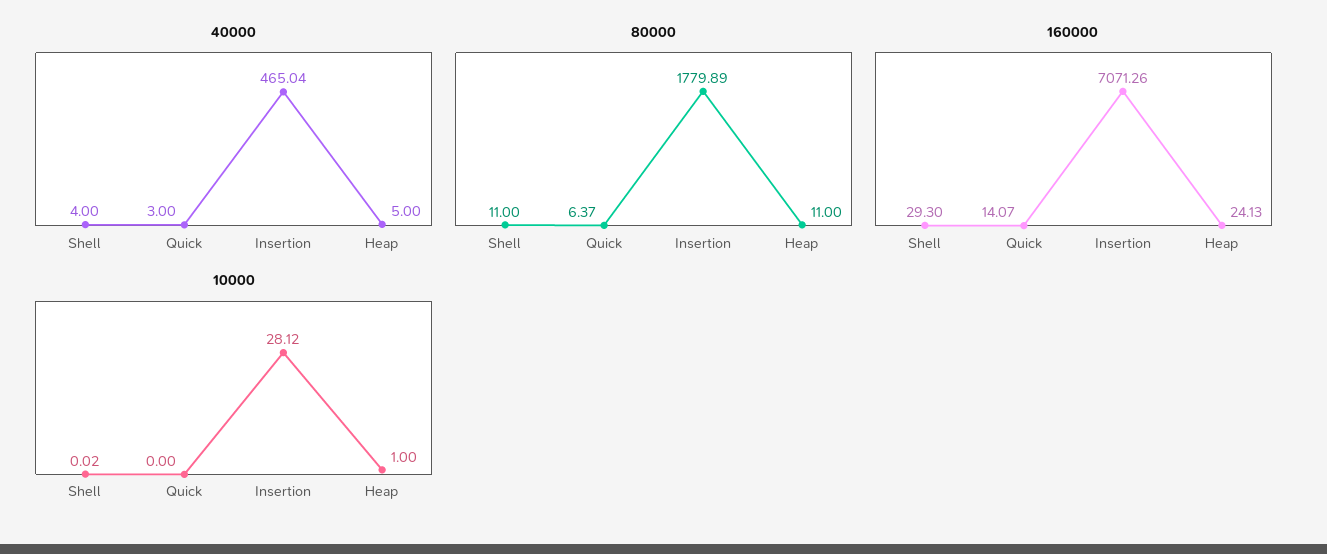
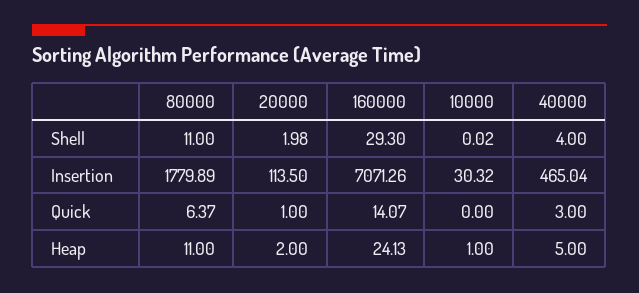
10000, Insertion: 28.12 -> 30.32
20000, Shell: none -> 1.98
20000, Insertion: none -> 113.5
20000, Quick: none -> 1
20000, Heap: none -> 2

